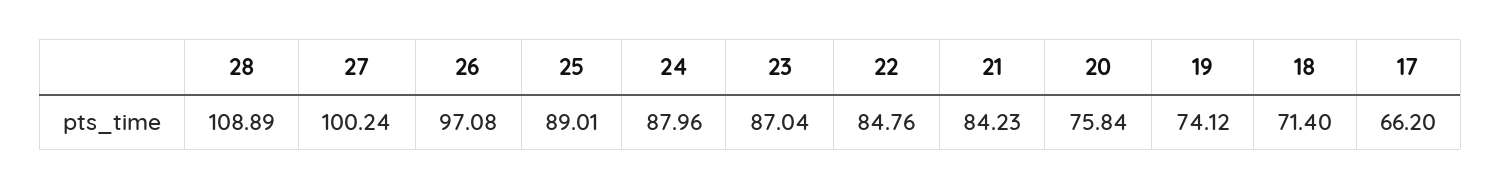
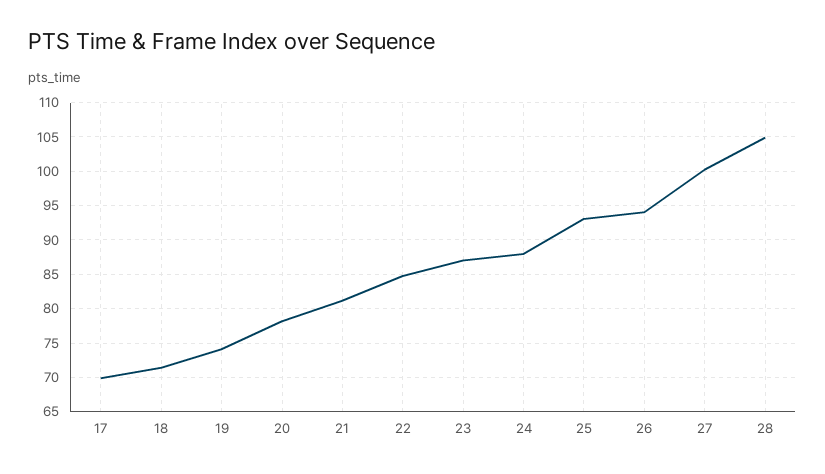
28: 108.89 -> 105
26: 97.08 -> 94
25: 89.01 -> 93
21: 84.23 -> 81
20: 75.84 -> 78
17: 66.2 -> 70

